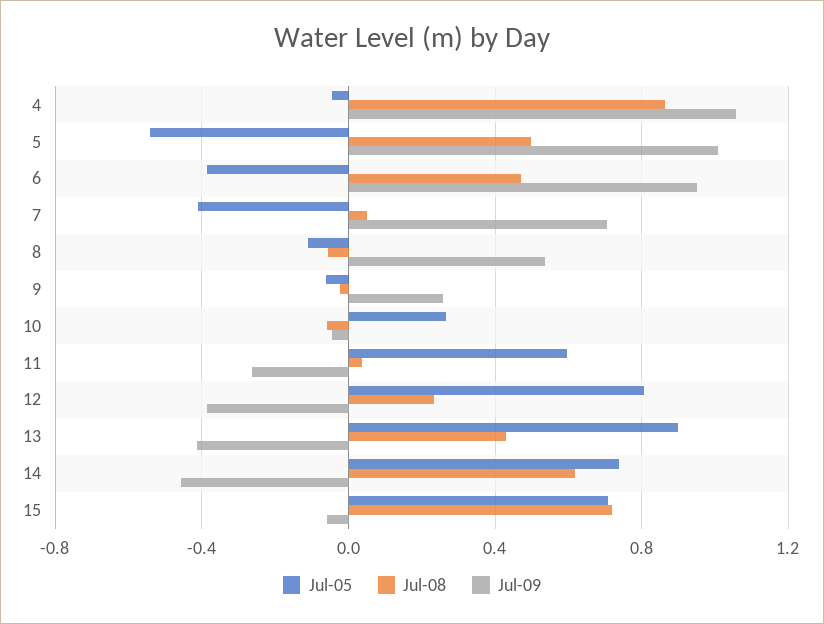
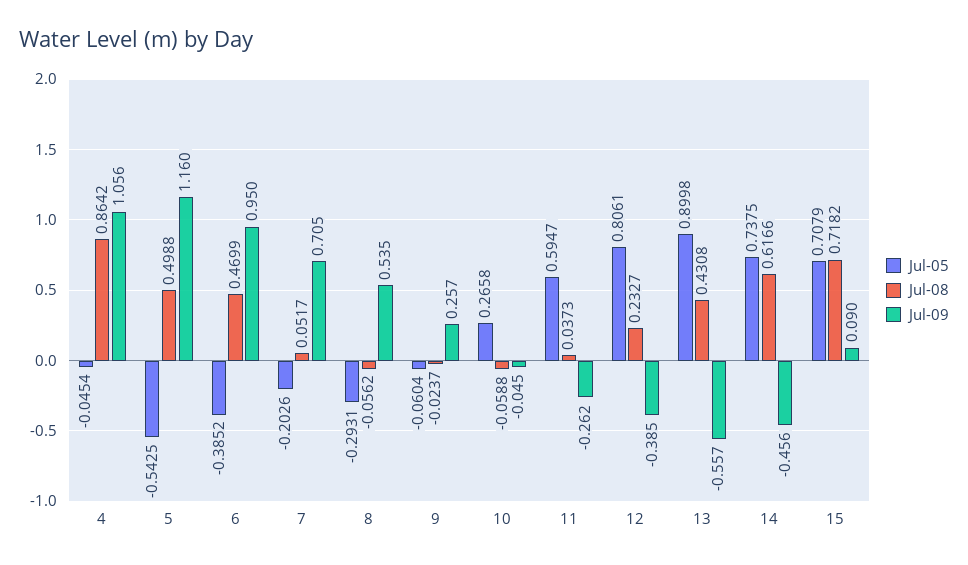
Jul-09, 5: 1 -> 1.16
Jul-05, 7: -0.4 -> -0.2026
Jul-05, 8: -0.1 -> -0.2931
Jul-09, 13: -0.4 -> -0.557
Jul-09, 15: -0.05 -> 0.09

